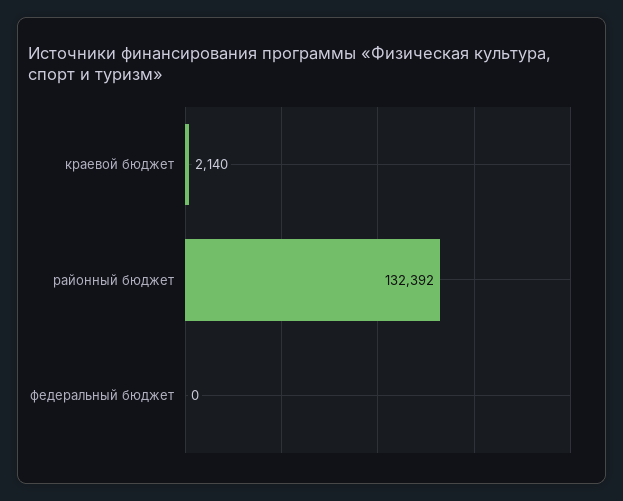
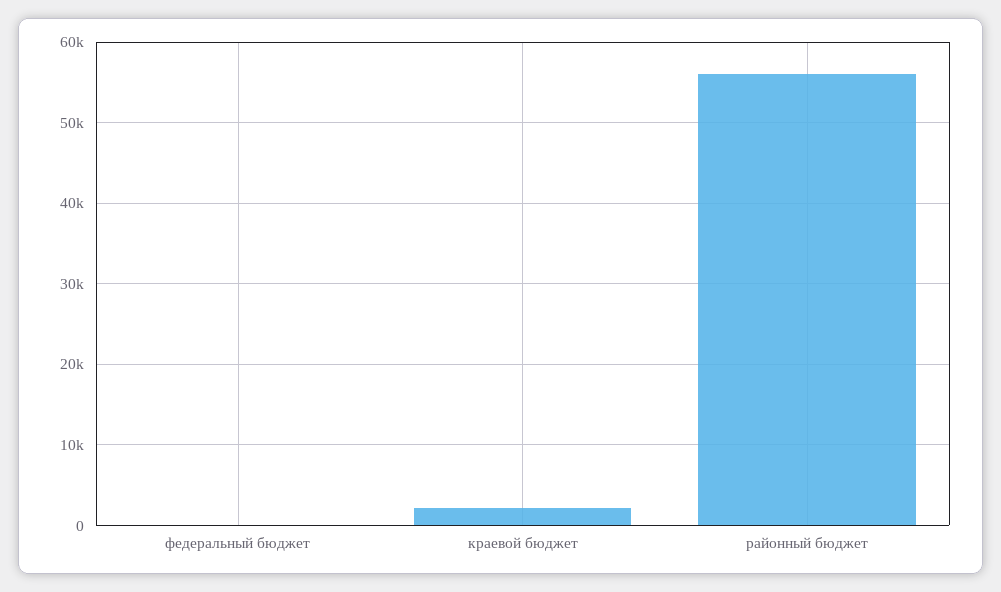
районный бюджет: 132392 -> 56000

